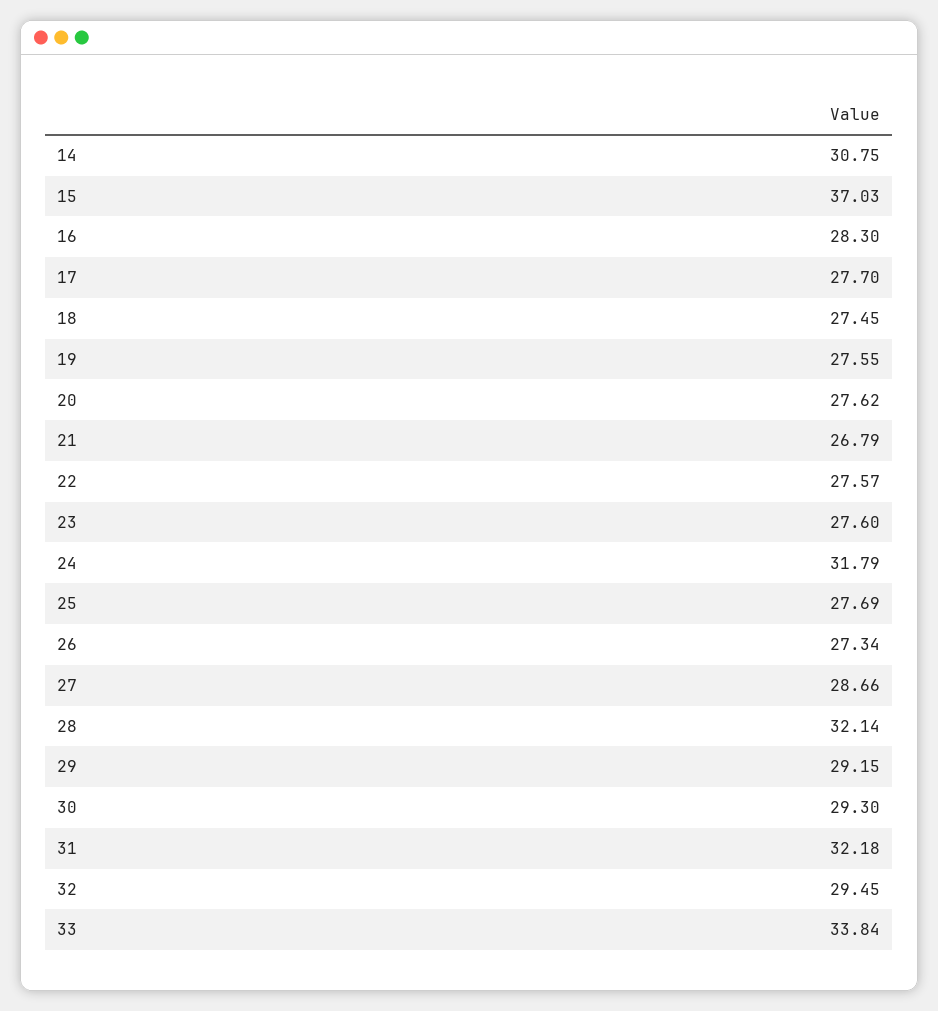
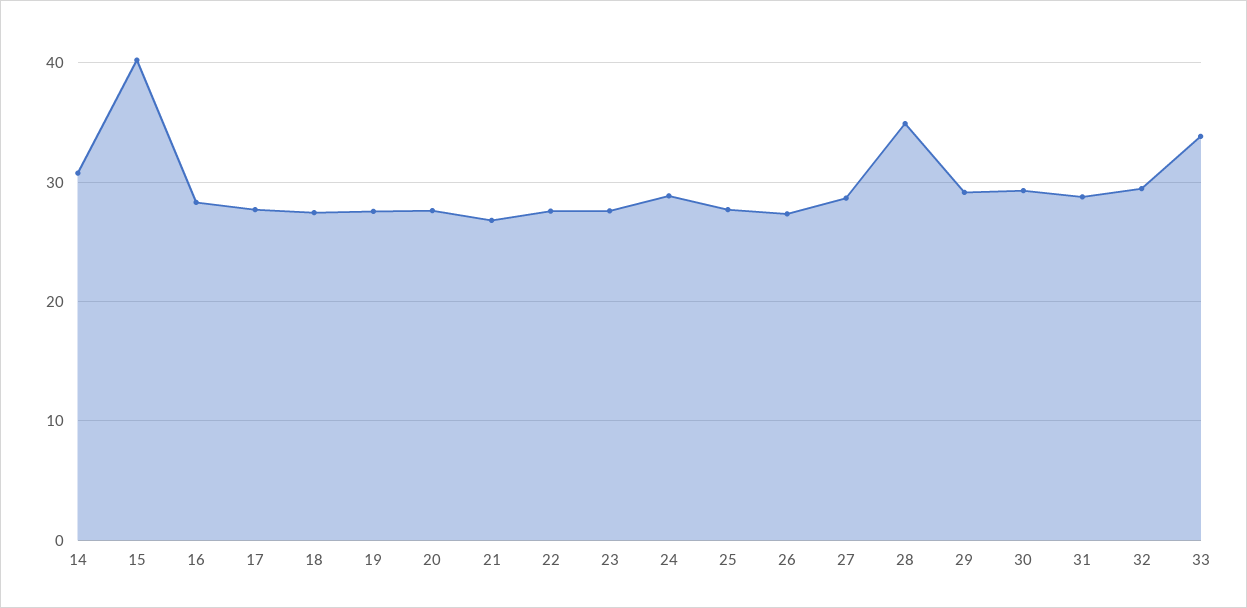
15: 37.03 -> 40
24: 31.79 -> 29
28: 32.14 -> 35
31: 32.18 -> 29

